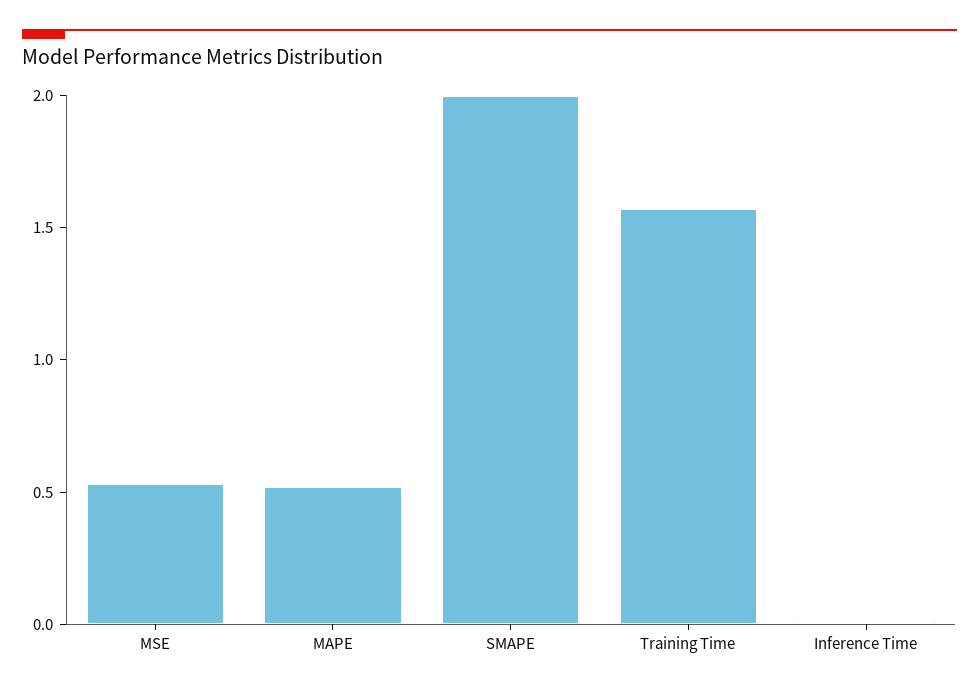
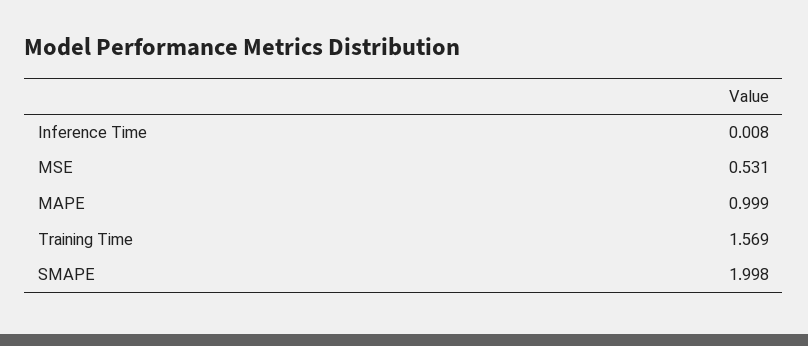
MAPE: 0.5 -> 0.999

